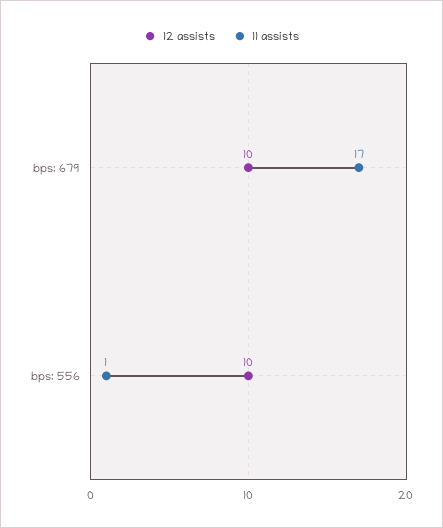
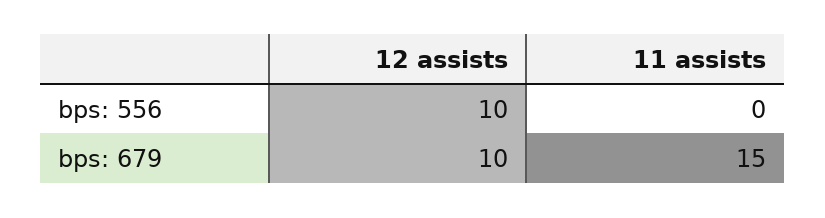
11 assists, bps: 679: 17 -> 15
11 assists, bps: 556: 1 -> 0

